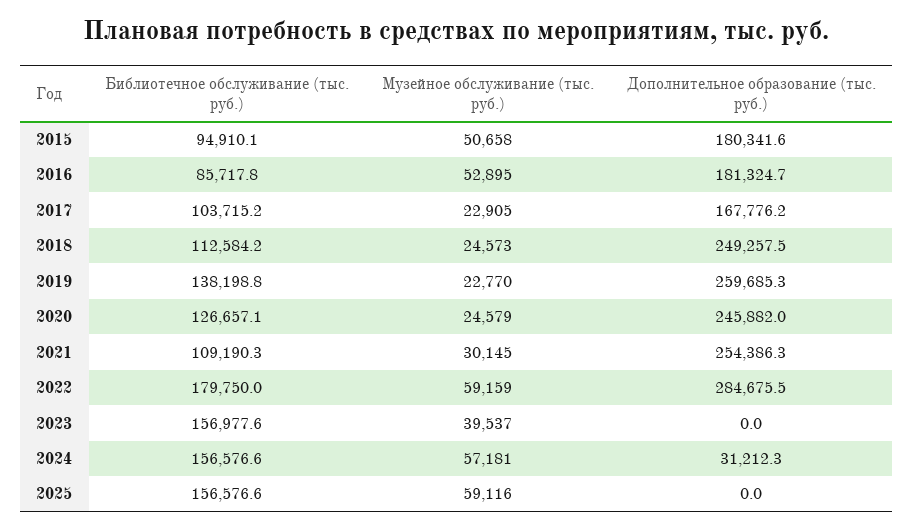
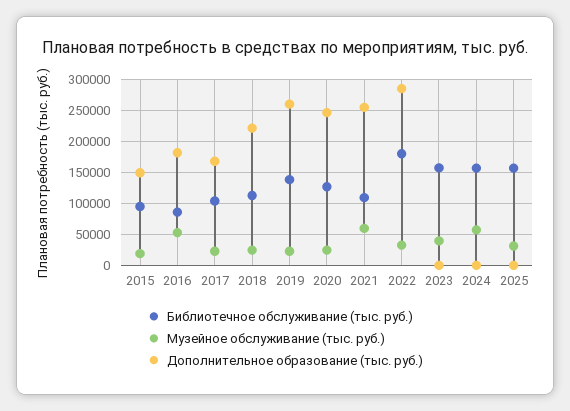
Музейное обслуживание (тыс. руб.), 2015: 50658 -> 20000
Дополнительное образование (тыс. руб.), 2015: 180341.6 -> 150000
Дополнительное образование (тыс. руб.), 2018: 249257.5 -> 220000
Музейное обслуживание (тыс. руб.), 2021: 30145 -> 60000
Музейное обслуживание (тыс. руб.), 2022: 59159 -> 30000
Дополнительное образование (тыс. руб.), 2024: 31212.3 -> 0
Музейное обслуживание (тыс. руб.), 2025: 59116 -> 30000

